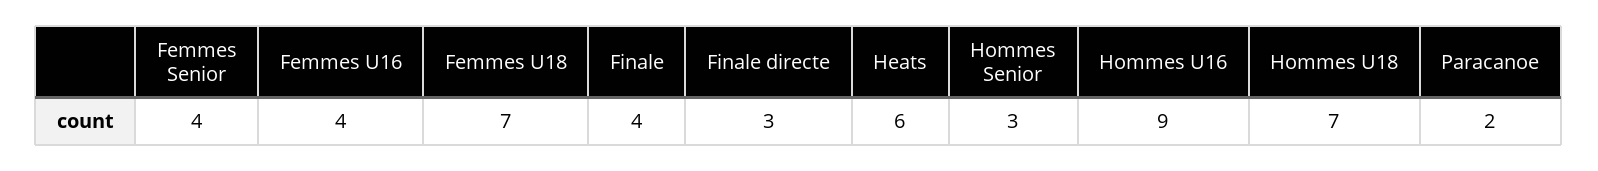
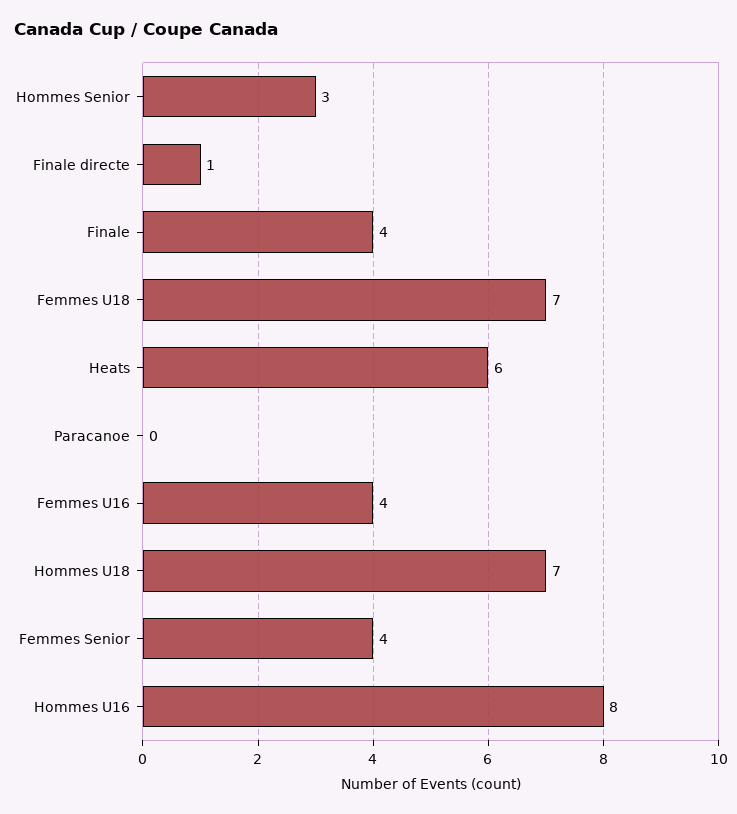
Finale directe: 3 -> 1
Hommes U16: 9 -> 8
Paracanoe: 2 -> 0

